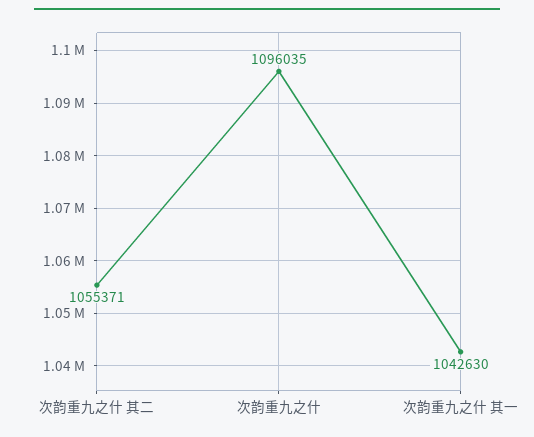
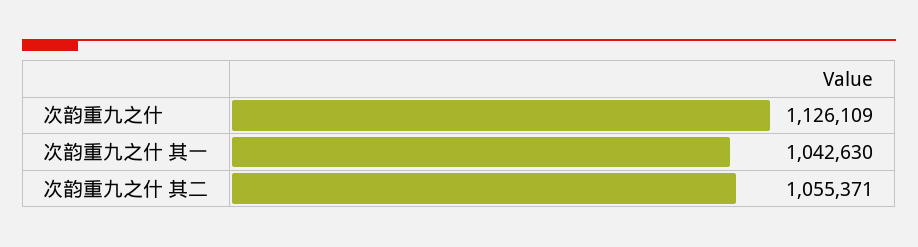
次韵重九之什: 1096035 -> 1126109

